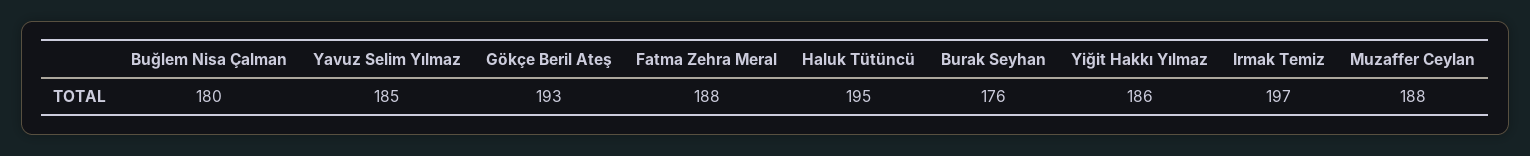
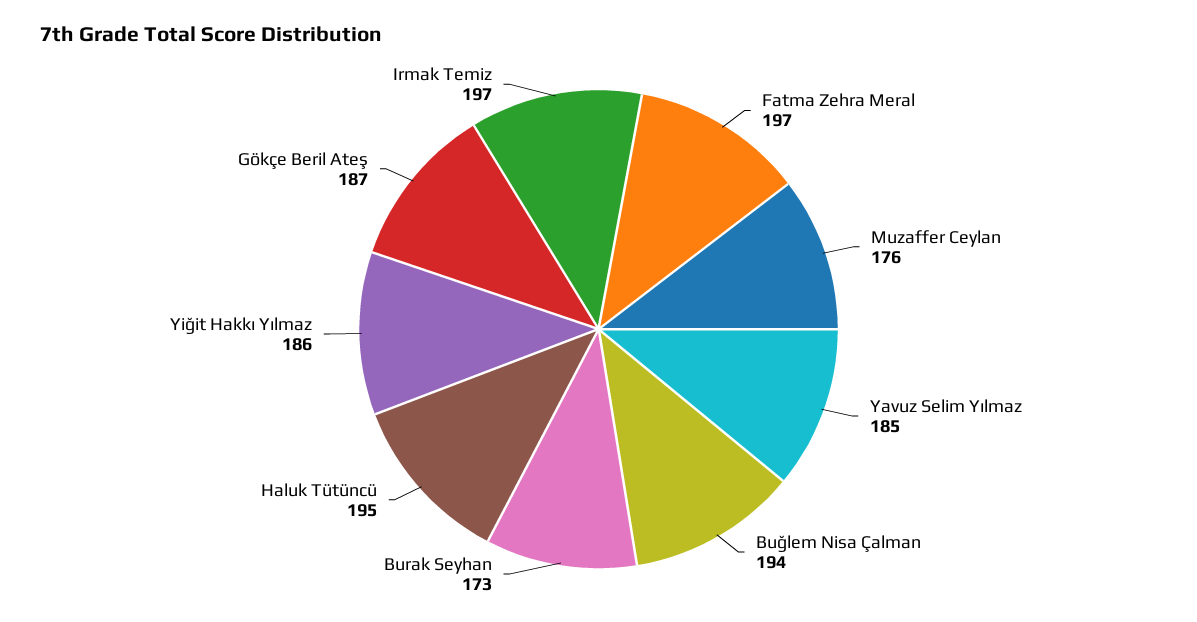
Buğlem Nisa Çalman: 180 -> 194
Gökçe Beril Ateş: 193 -> 187
Fatma Zehra Meral: 188 -> 197
Burak Seyhan: 176 -> 173
Muzaffer Ceylan: 188 -> 176

